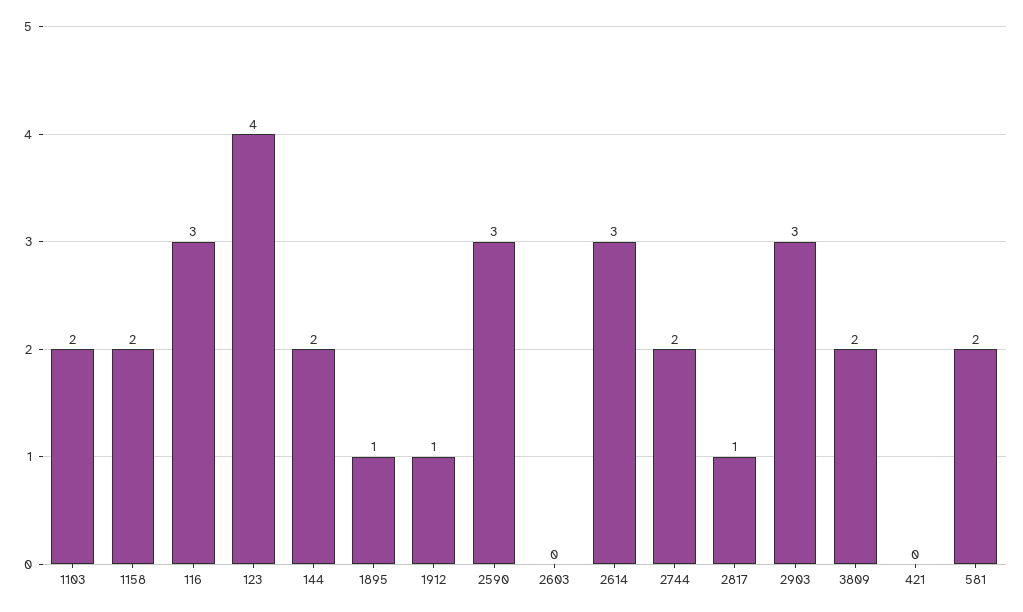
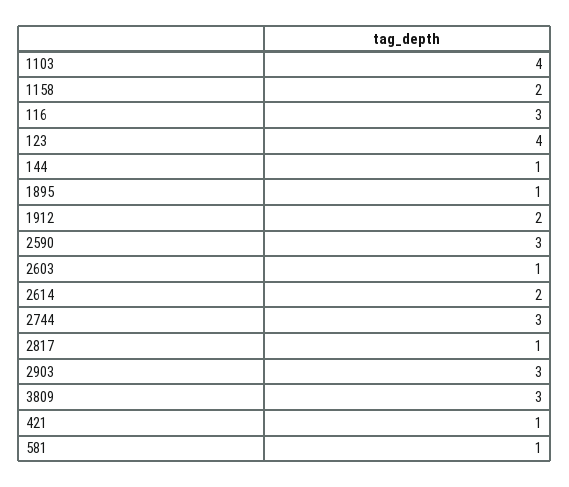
1103: 2 -> 4
144: 2 -> 1
1912: 1 -> 2
2603: 0 -> 1
2614: 3 -> 2
2744: 2 -> 3
3809: 2 -> 3
421: 0 -> 1
581: 2 -> 1

